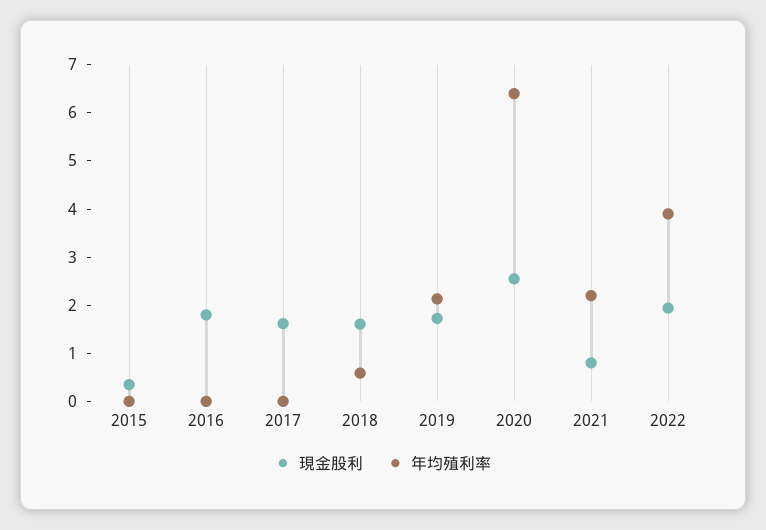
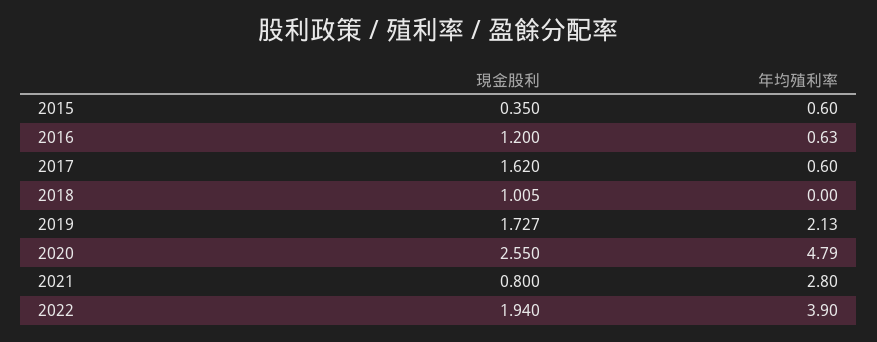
年均殖利率, 2015: 0 -> 0.6
現金股利, 2016: 1.8 -> 1.2
年均殖利率, 2016: 0 -> 0.63
年均殖利率, 2017: 0 -> 0.6
現金股利, 2018: 1.6 -> 1.005
年均殖利率, 2018: 0.6 -> 0
年均殖利率, 2020: 6.4 -> 4.79
年均殖利率, 2021: 2.2 -> 2.8

